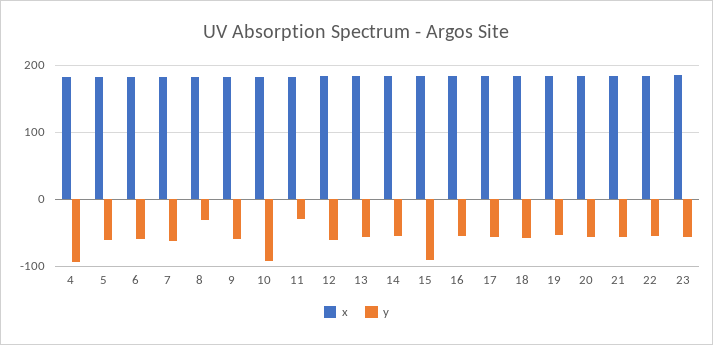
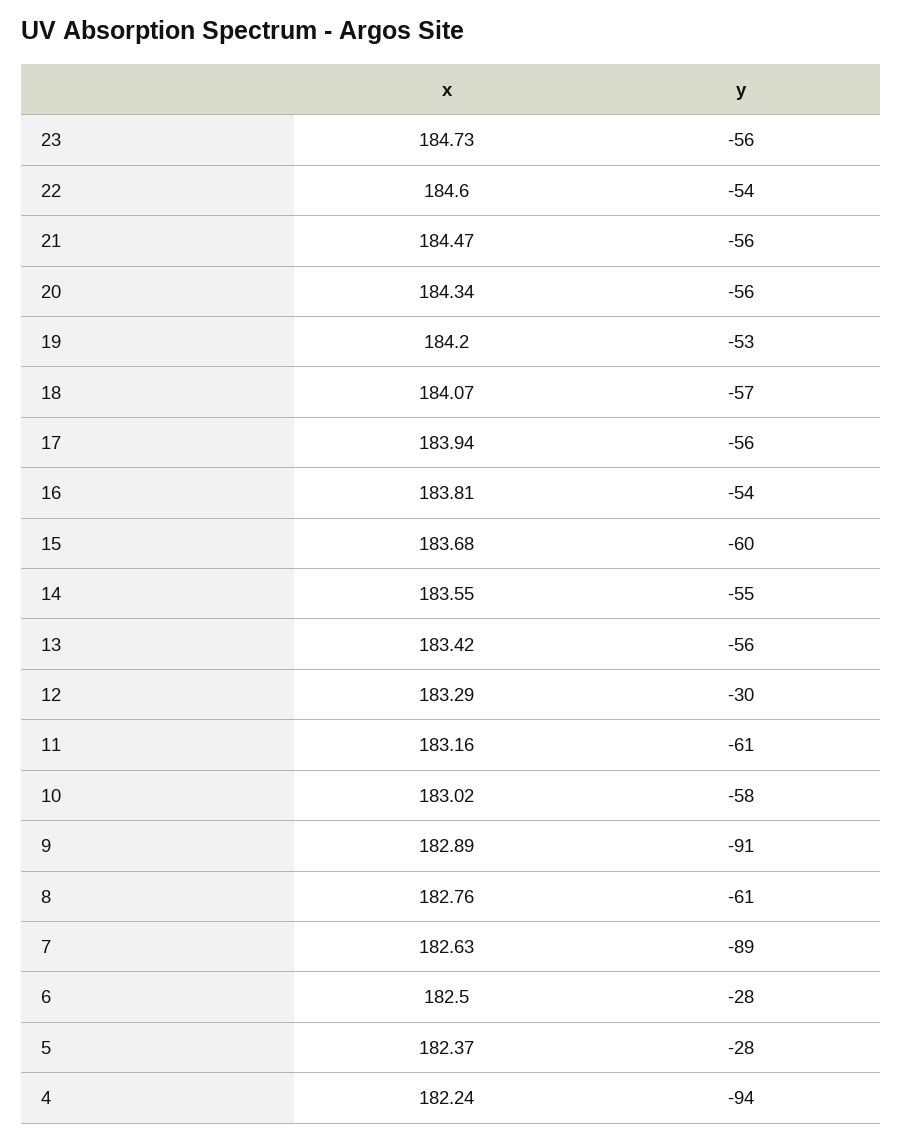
y, 5: -60 -> -28
y, 6: -60 -> -28
y, 7: -60 -> -89
y, 8: -30 -> -61
y, 9: -60 -> -91
y, 10: -90 -> -58
y, 11: -30 -> -61
y, 12: -60 -> -30
y, 15: -90 -> -60

